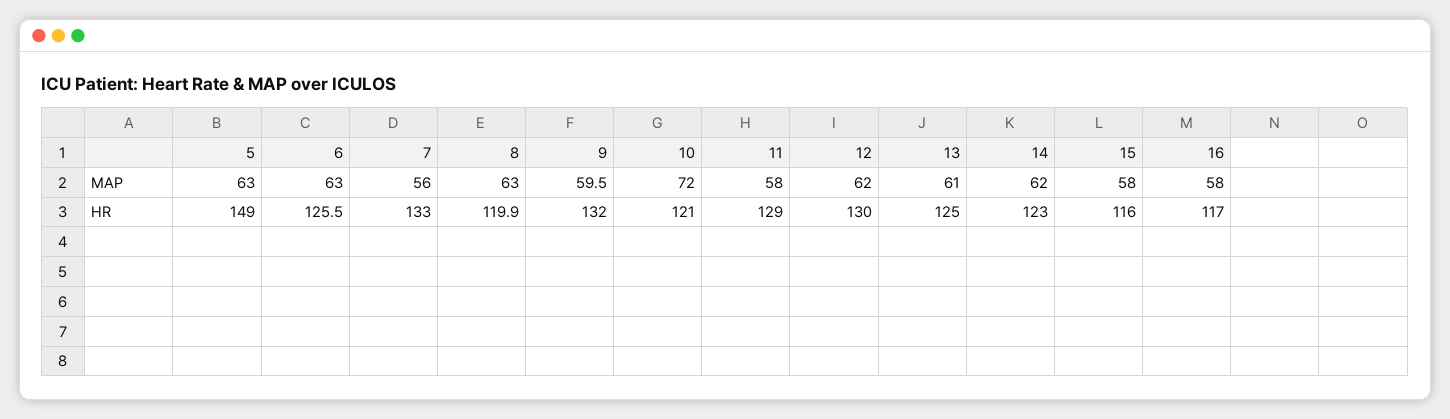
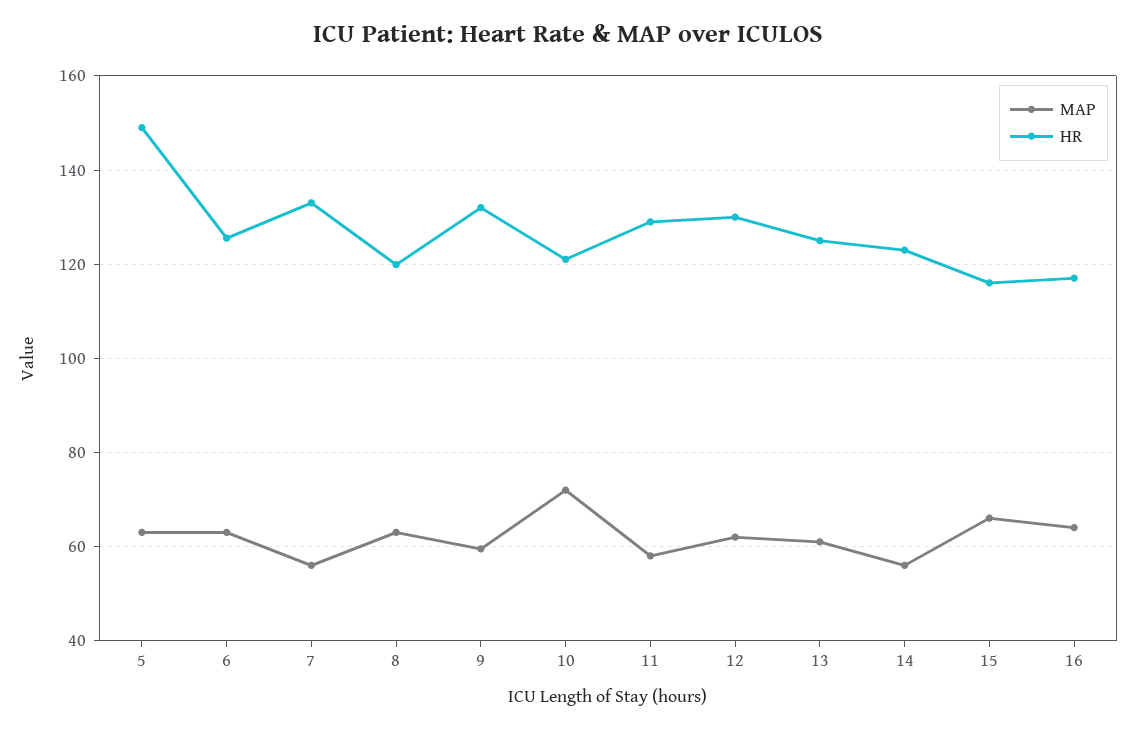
MAP, 14: 62 -> 56
MAP, 15: 58 -> 66
MAP, 16: 58 -> 64

